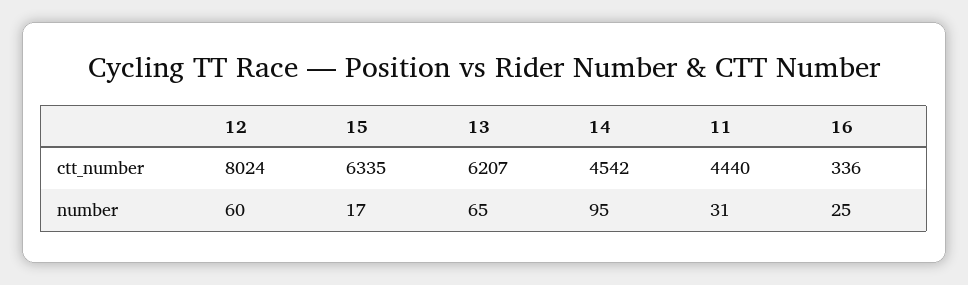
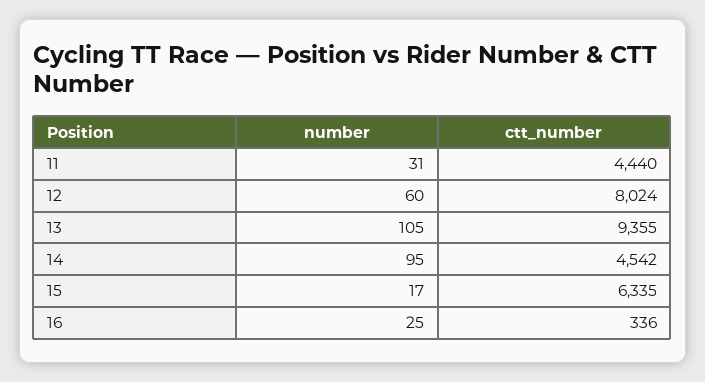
13, ctt_number: 6207 -> 9355
13, number: 65 -> 105

